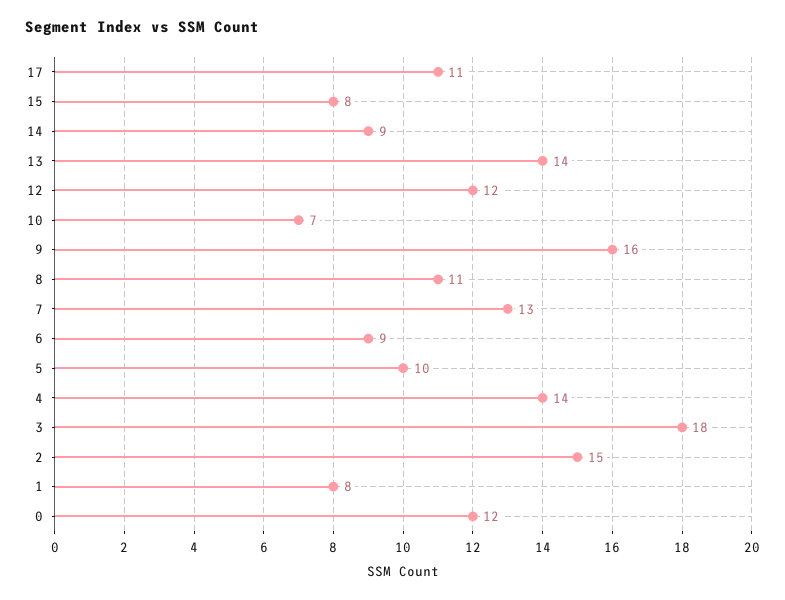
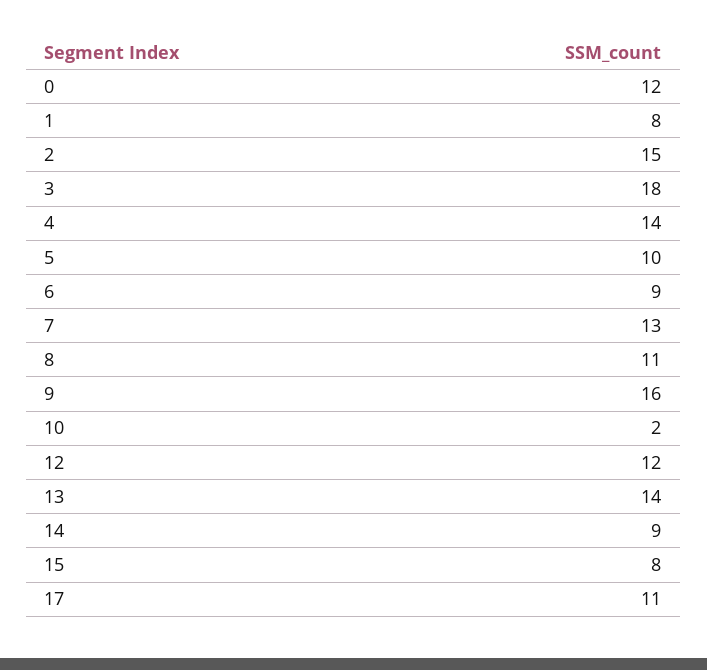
10: 7 -> 2

